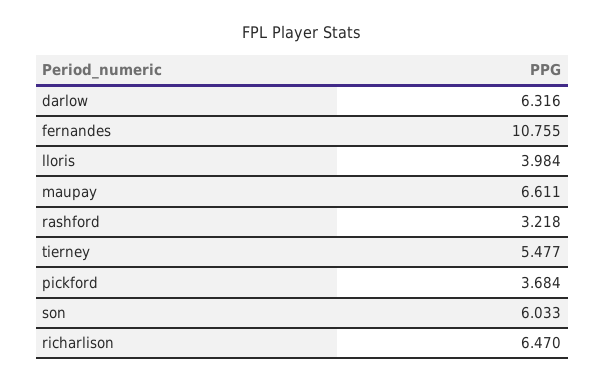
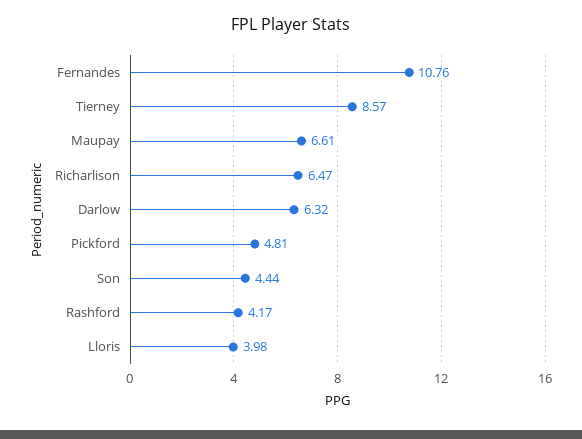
rashford: 3.218 -> 4.17
tierney: 5.477 -> 8.57
pickford: 3.684 -> 4.81
son: 6.033 -> 4.44

